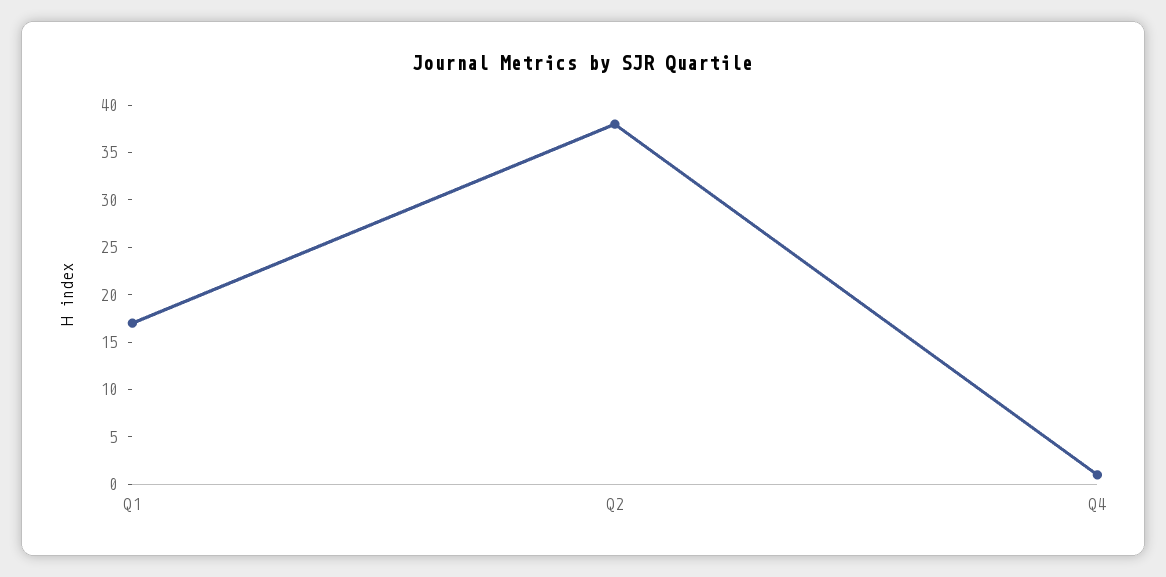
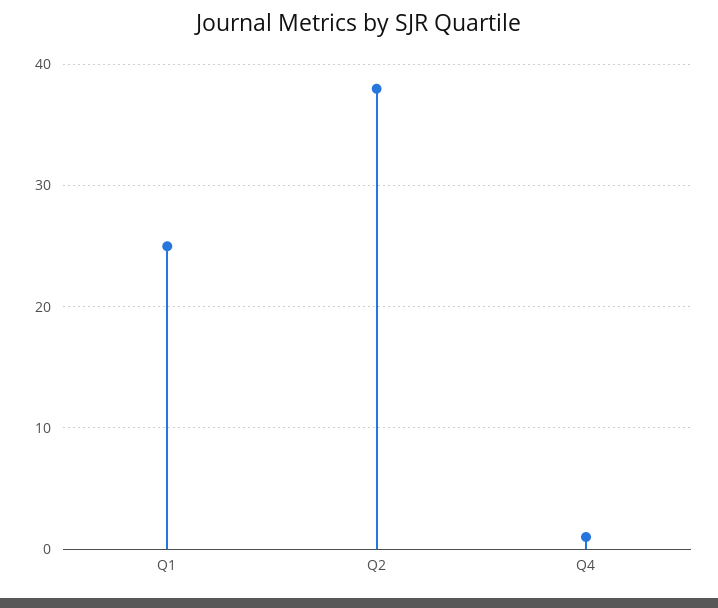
Q1: 17 -> 25

